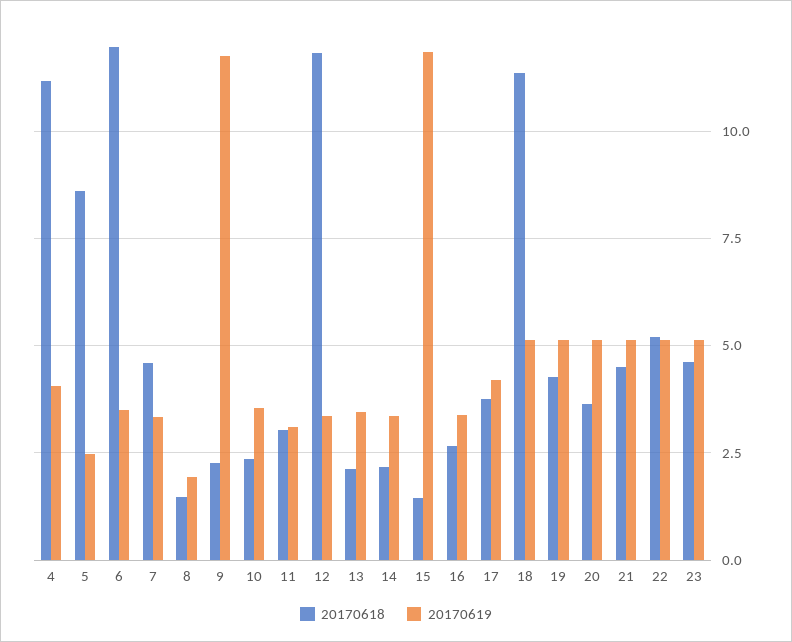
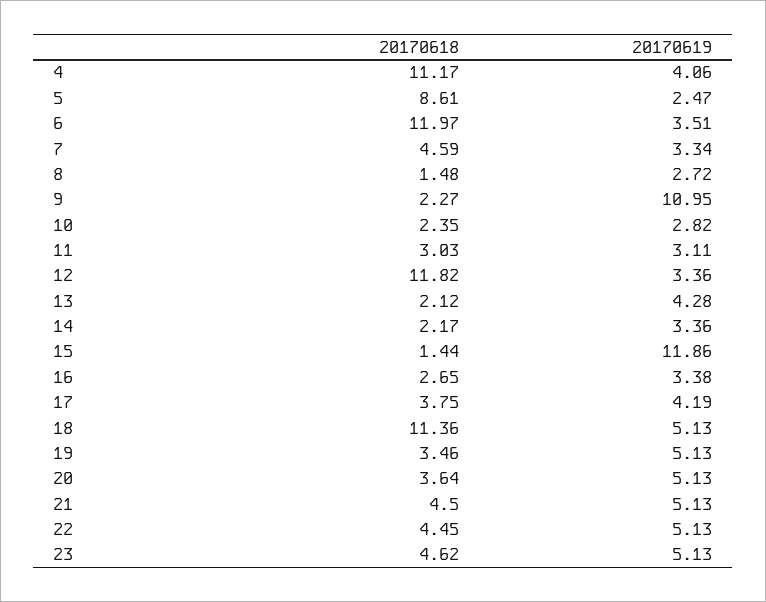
20170619, 8: 2 -> 2.72
20170619, 9: 11.75 -> 10.95
20170619, 10: 3.5 -> 2.82
20170619, 13: 3.5 -> 4.28
20170618, 19: 4.25 -> 3.46
20170618, 22: 5.25 -> 4.45

